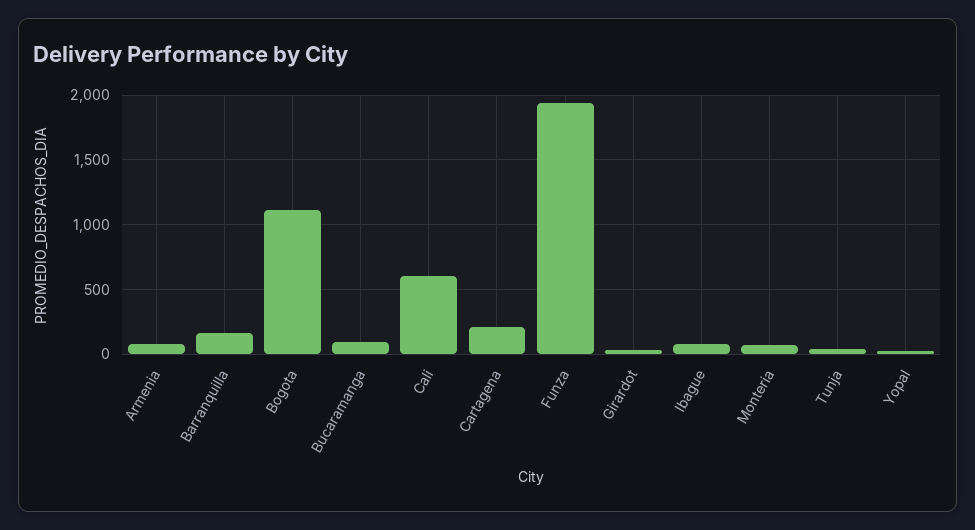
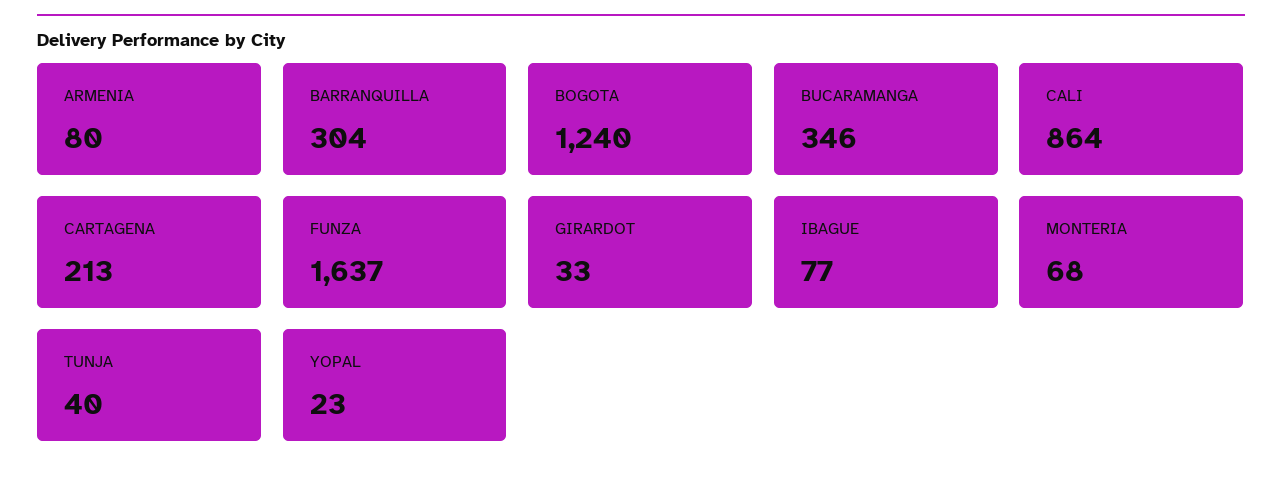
Barranquilla: 150 -> 304
Bogota: 1100 -> 1240
Bucaramanga: 100 -> 346
Cali: 600 -> 864
Funza: 1950 -> 1637

